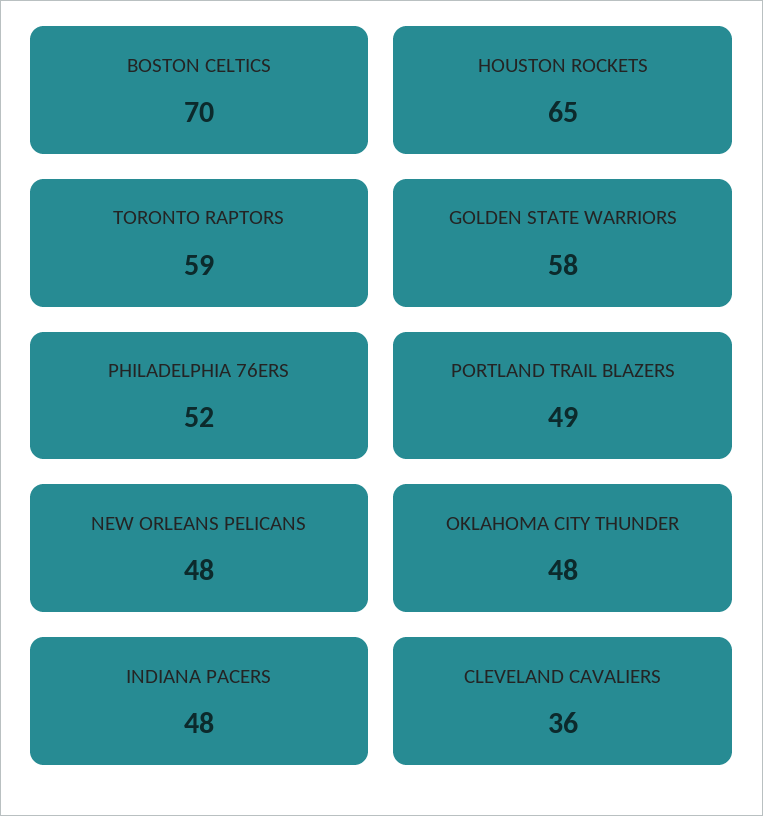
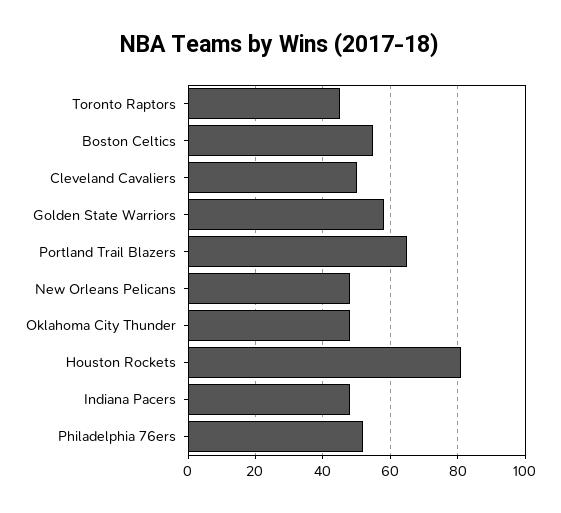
BOSTON CELTICS: 70 -> 55
HOUSTON ROCKETS: 65 -> 80
TORONTO RAPTORS: 59 -> 45
PORTLAND TRAIL BLAZERS: 49 -> 65
CLEVELAND CAVALIERS: 36 -> 50

